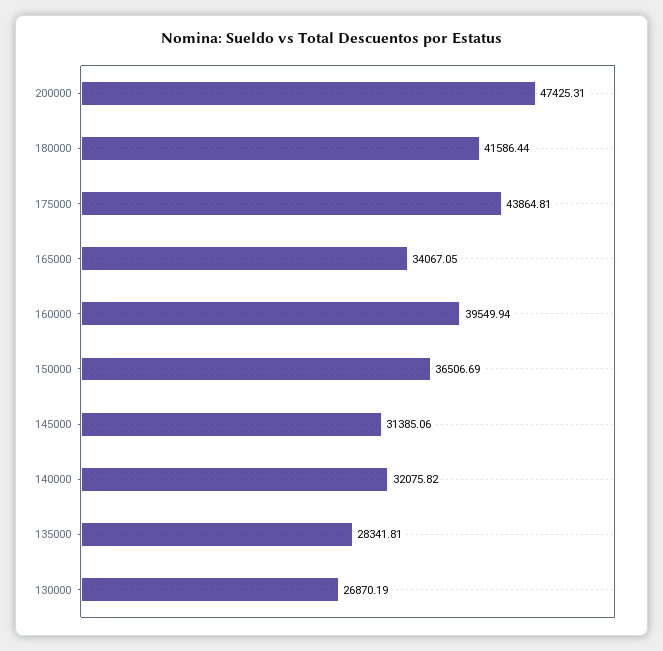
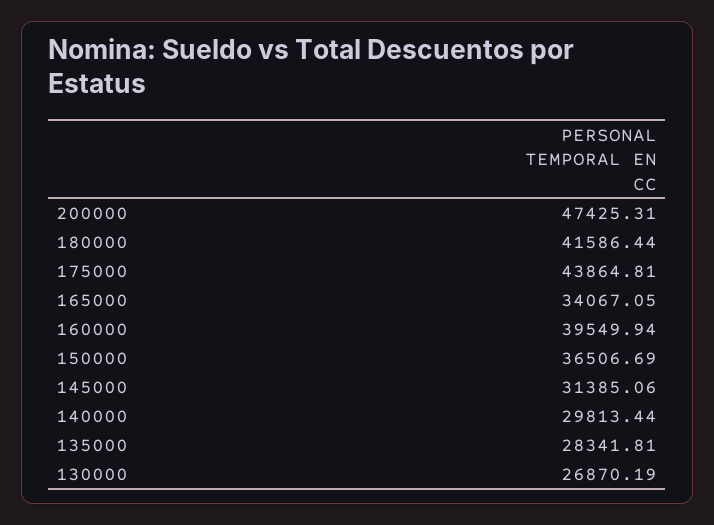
140000: 32075.82 -> 29813.44

